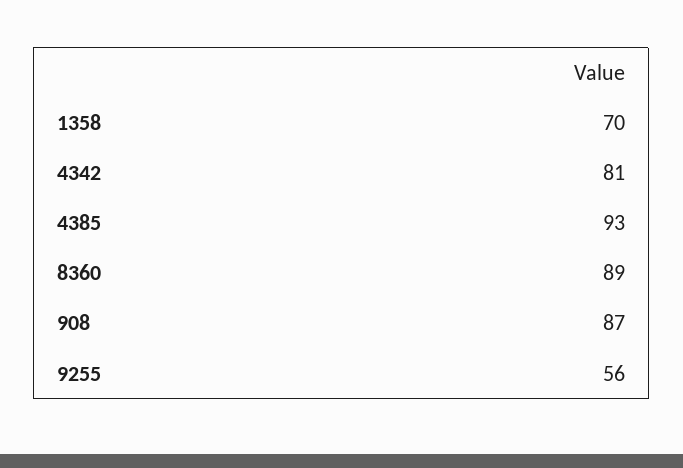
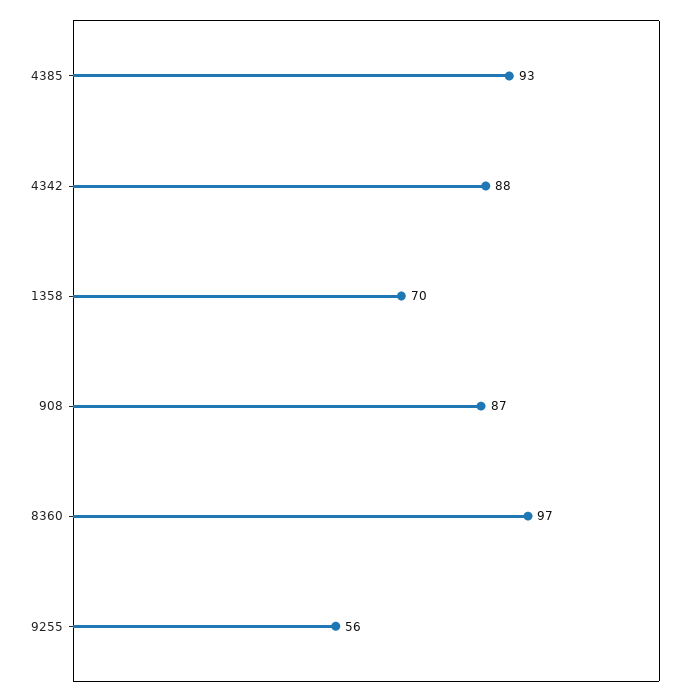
4342: 81 -> 88
8360: 89 -> 97

